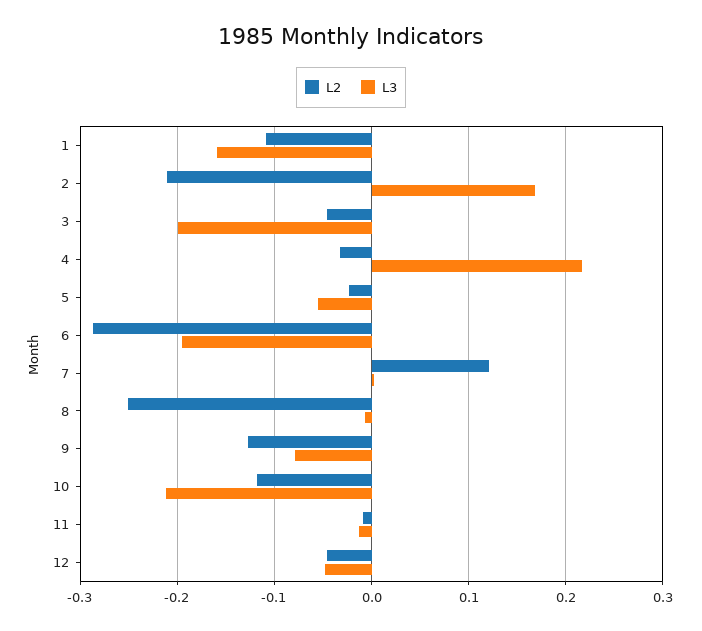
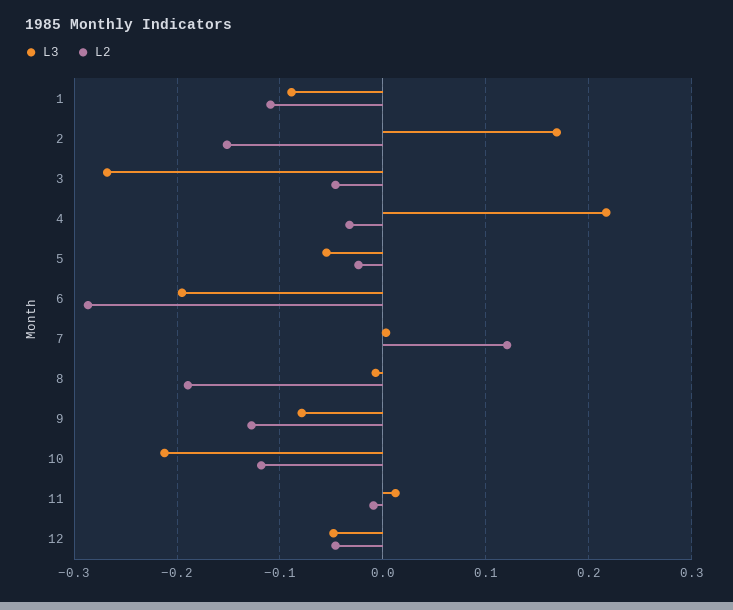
L3, 1: -0.16 -> -0.09
L2, 2: -0.21 -> -0.15
L3, 3: -0.2 -> -0.27
L2, 8: -0.25 -> -0.19
L3, 11: -0.01 -> 0.01

